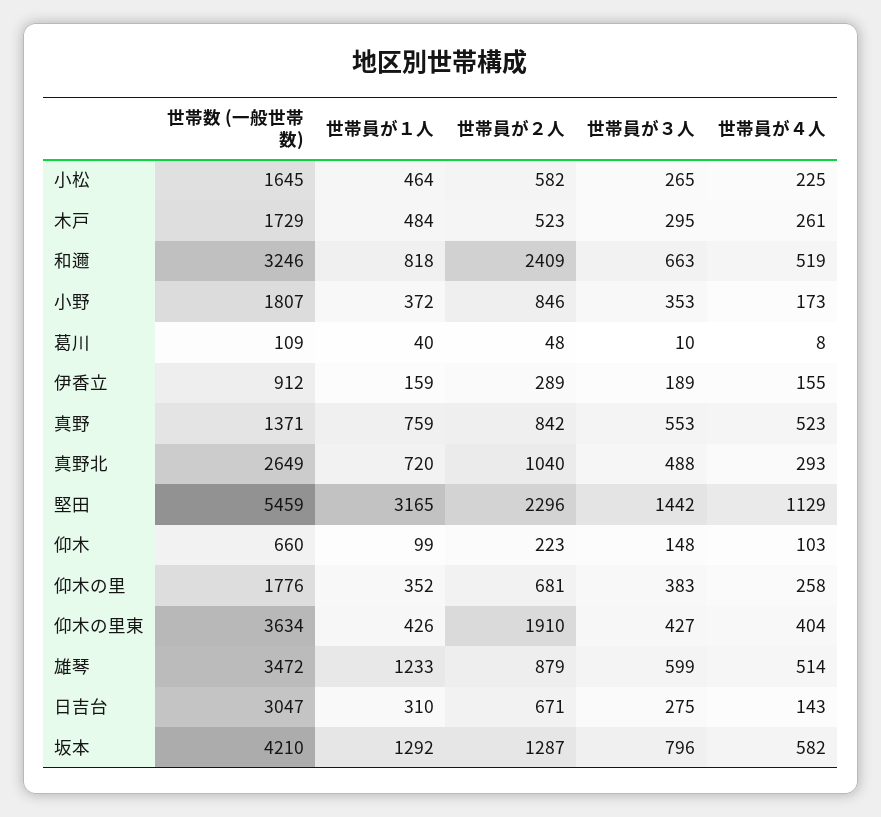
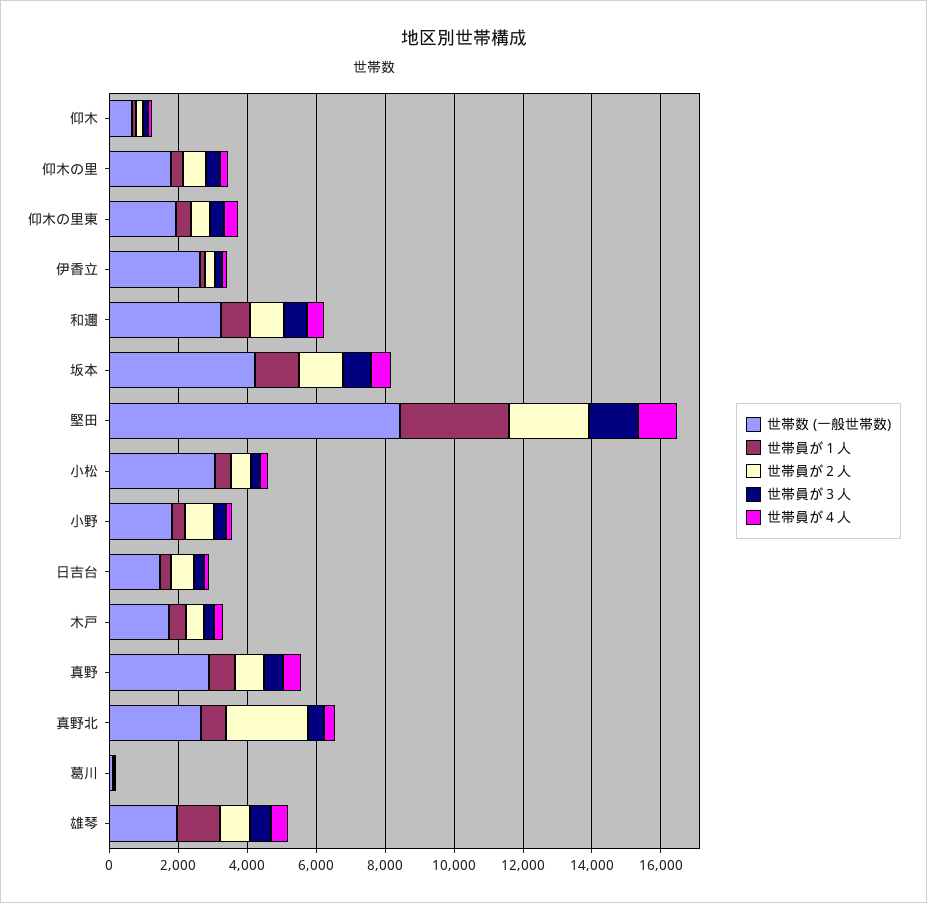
世帯数 (一般世帯数), 小松: 1645 -> 3000
世帯員が２人, 和邇: 2409 -> 1000
世帯数 (一般世帯数), 伊香立: 912 -> 2500
世帯数 (一般世帯数), 真野: 1371 -> 3000
世帯員が２人, 真野北: 1040 -> 2500
世帯数 (一般世帯数), 堅田: 5459 -> 8500
世帯数 (一般世帯数), 仰木の里東: 3634 -> 2000
世帯員が２人, 仰木の里東: 1910 -> 500
世帯数 (一般世帯数), 雄琴: 3472 -> 2000
世帯数 (一般世帯数), 日吉台: 3047 -> 1500

